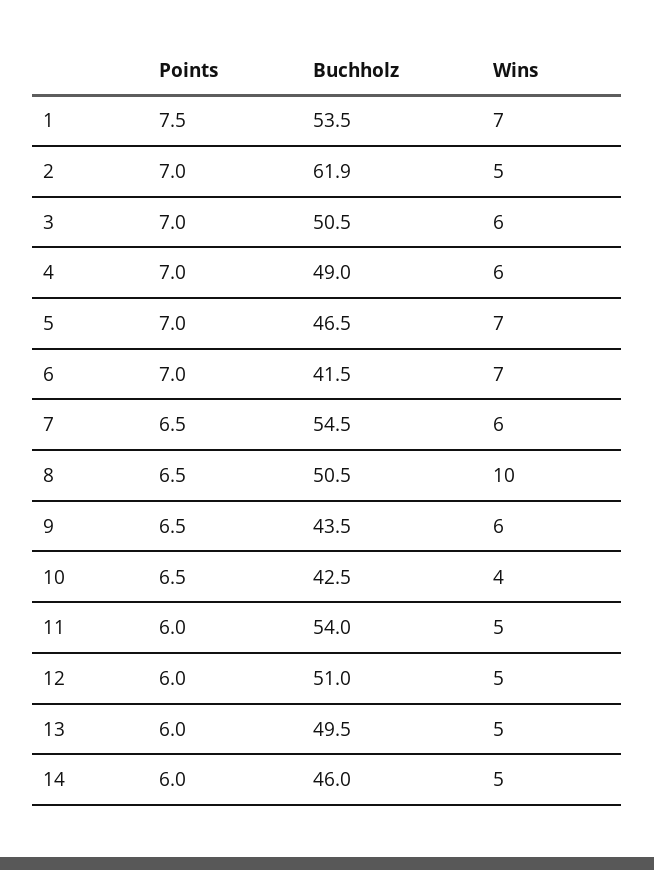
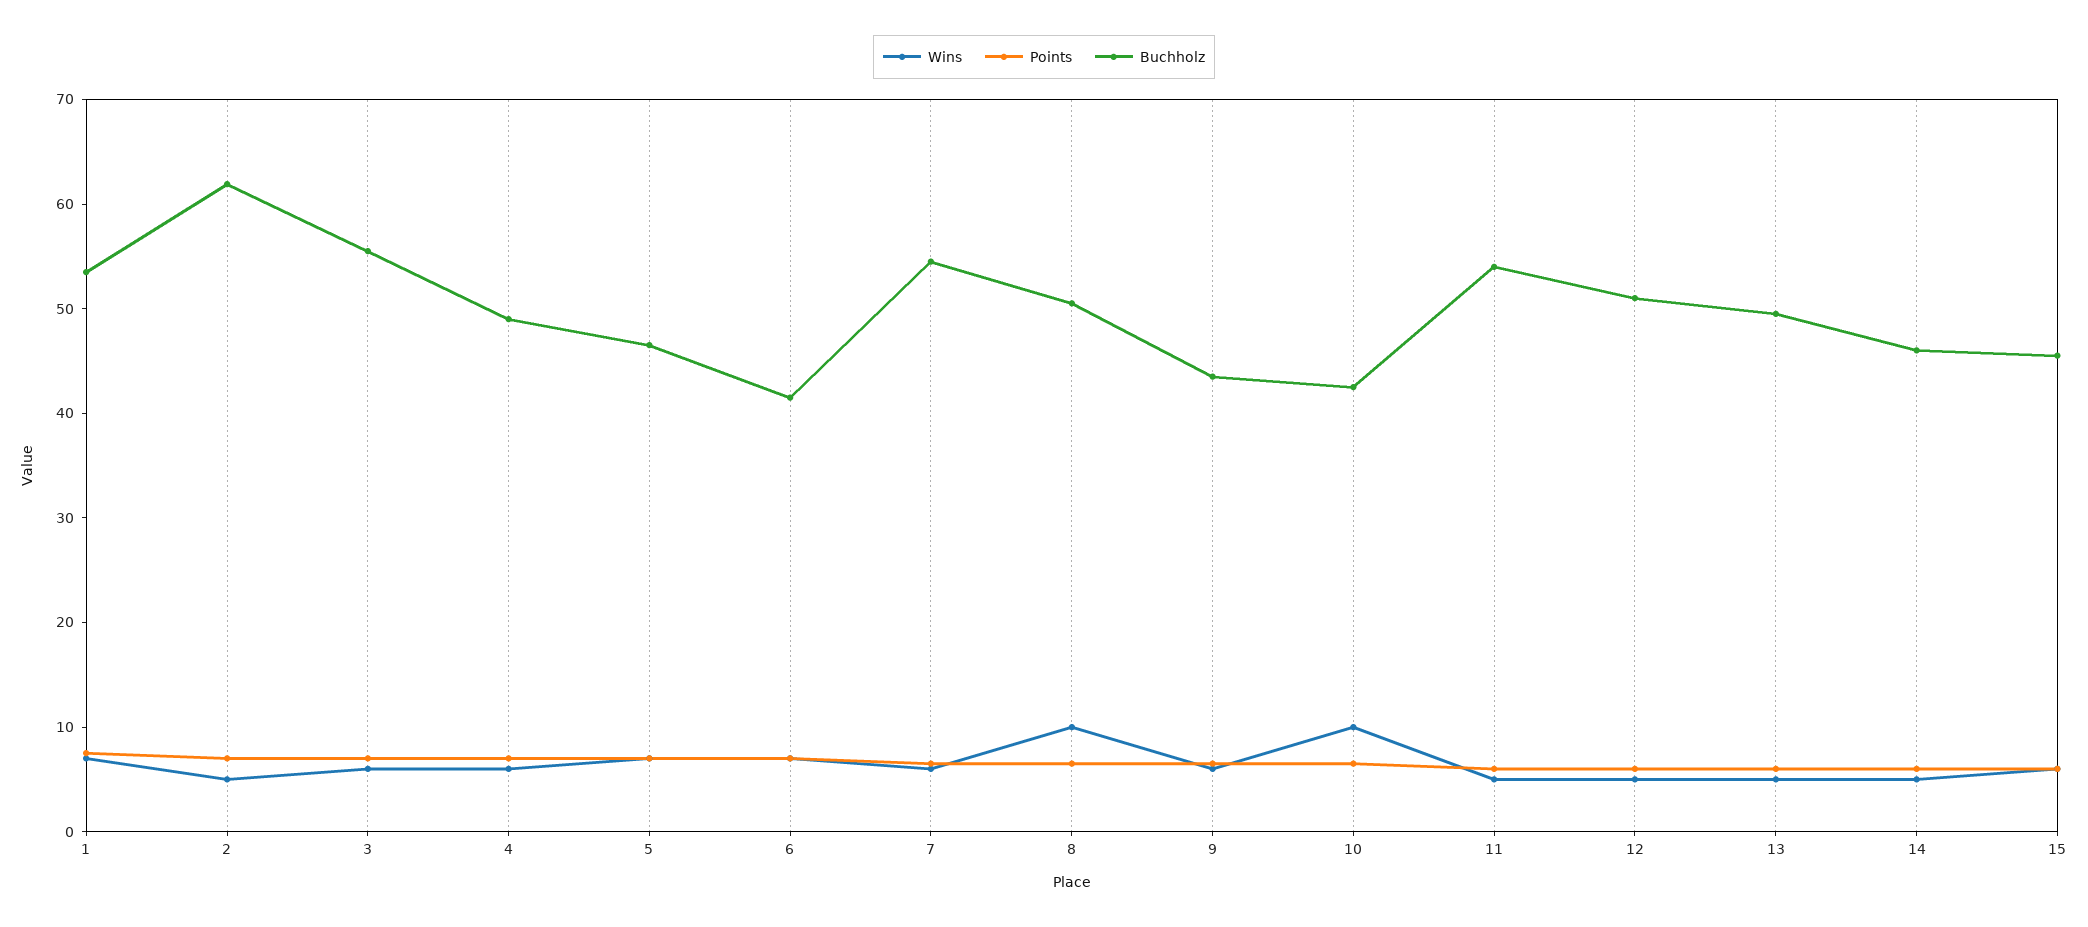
Buchholz, 3: 50.5 -> 56
Wins, 10: 4 -> 10
Wins, 15: none -> 6
Points, 15: none -> 6
Buchholz, 15: none -> 46

